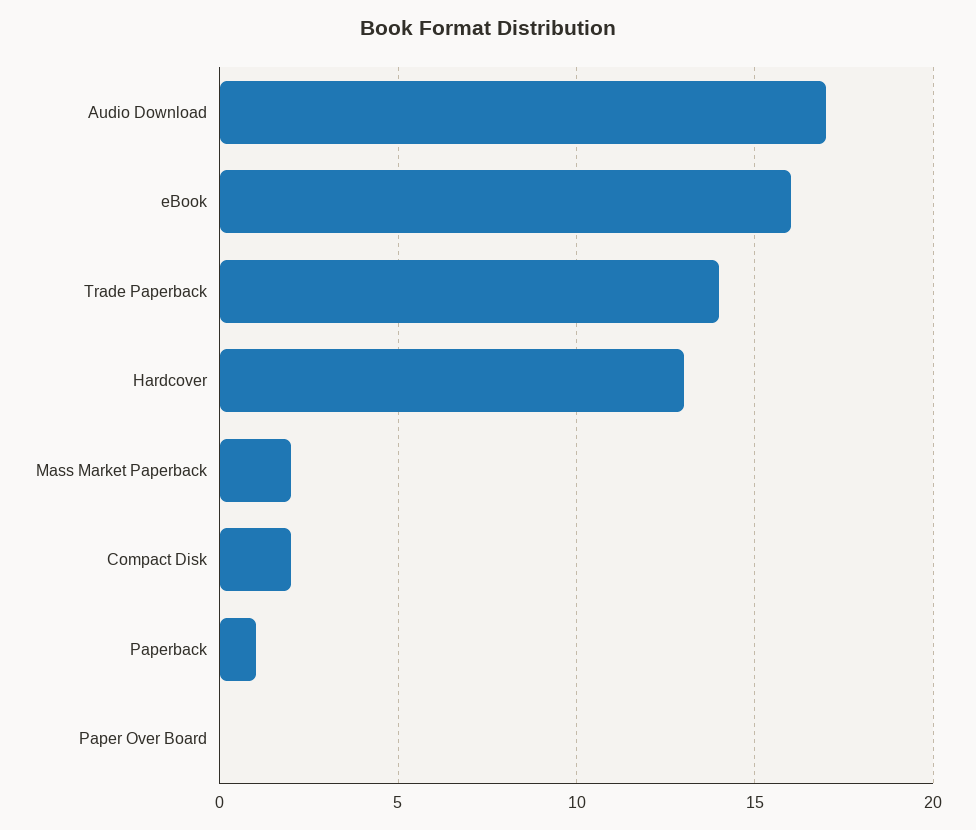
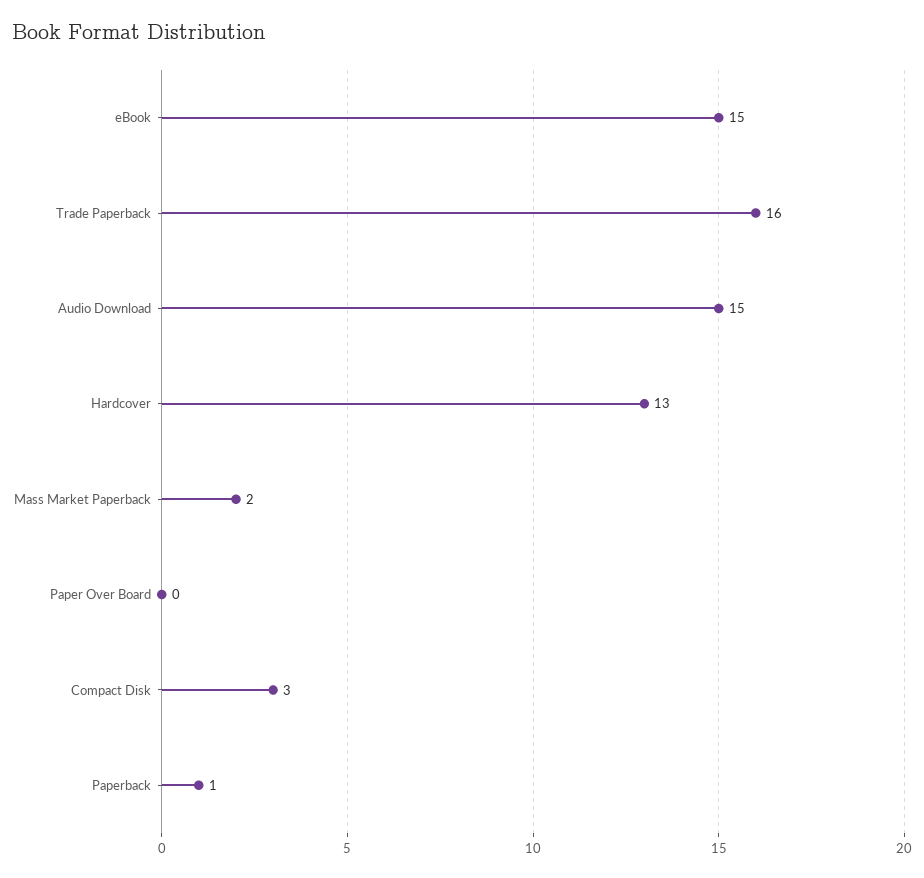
Audio Download: 17 -> 15
eBook: 16 -> 15
Trade Paperback: 14 -> 16
Compact Disk: 2 -> 3

